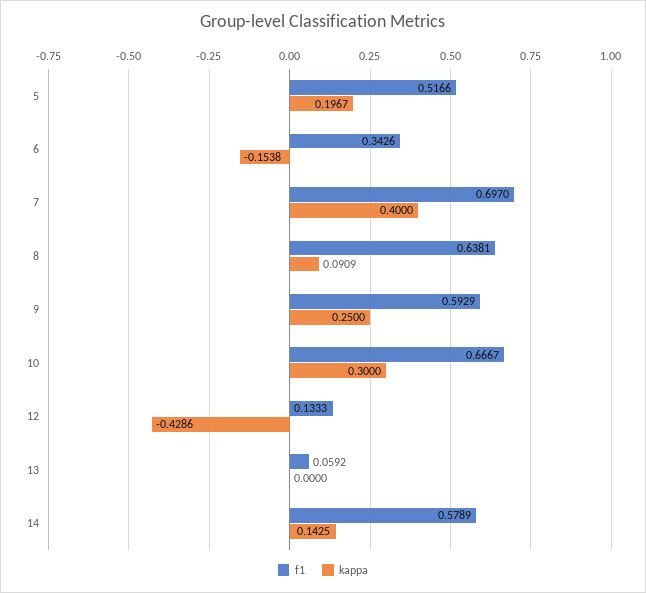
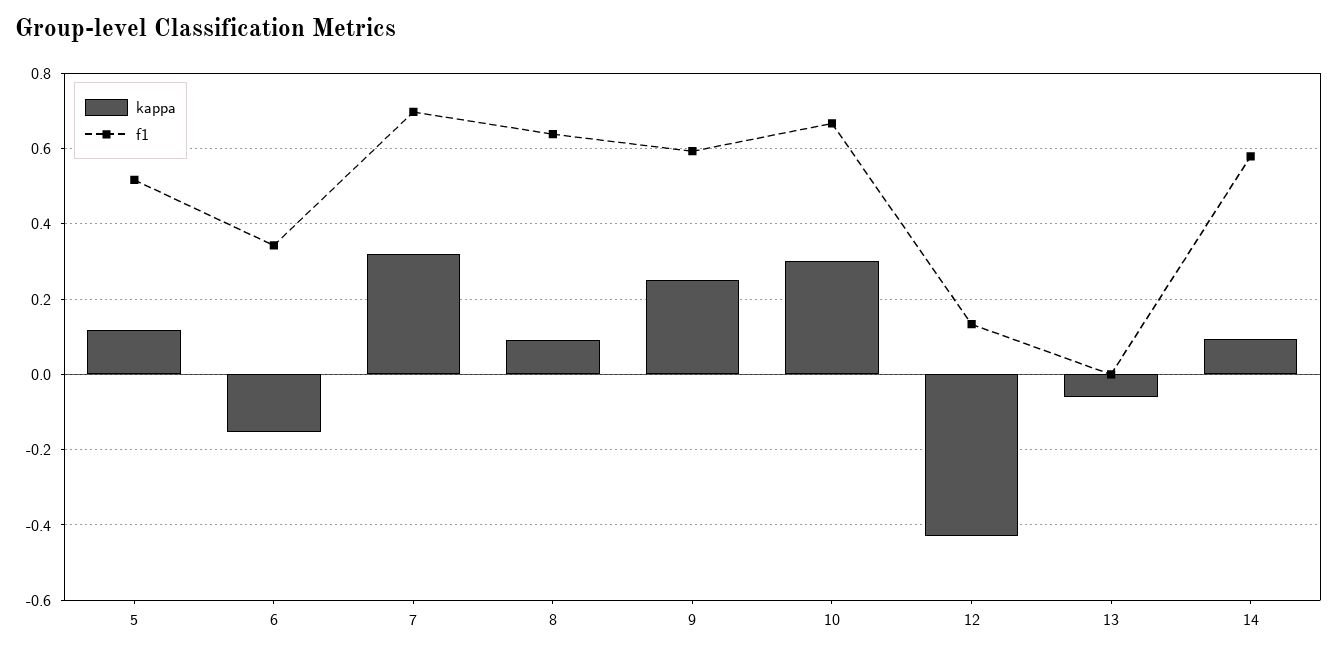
kappa, 5: 0.1967 -> 0.12
kappa, 7: 0.4 -> 0.32
f1, 13: 0.0592 -> 0
kappa, 13: 0 -> -0.06
kappa, 14: 0.1425 -> 0.1

